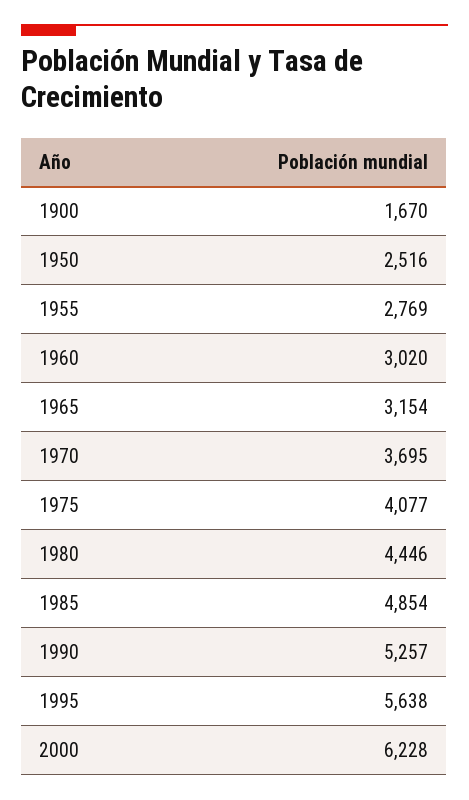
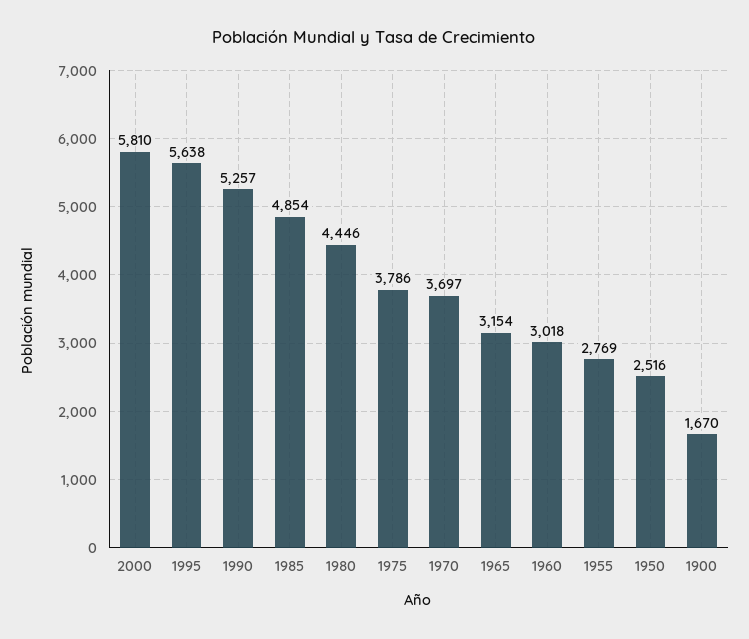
1960: 3020 -> 3018
1970: 3695 -> 3697
1975: 4077 -> 3786
2000: 6228 -> 5810

